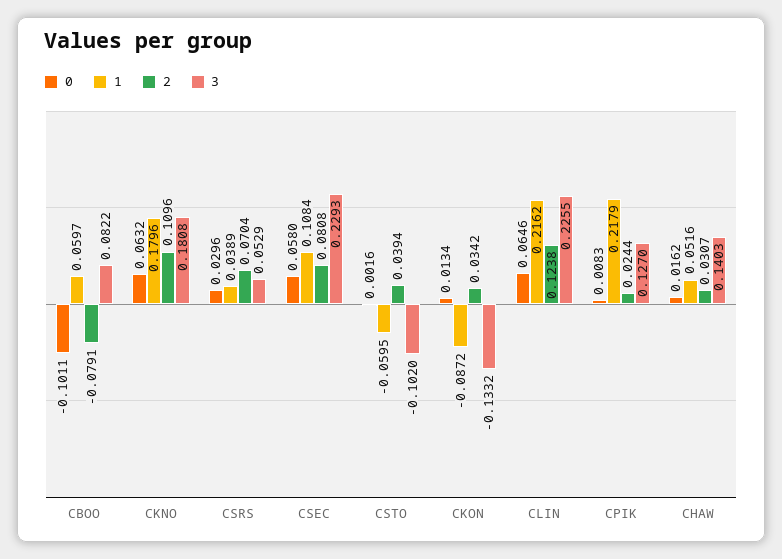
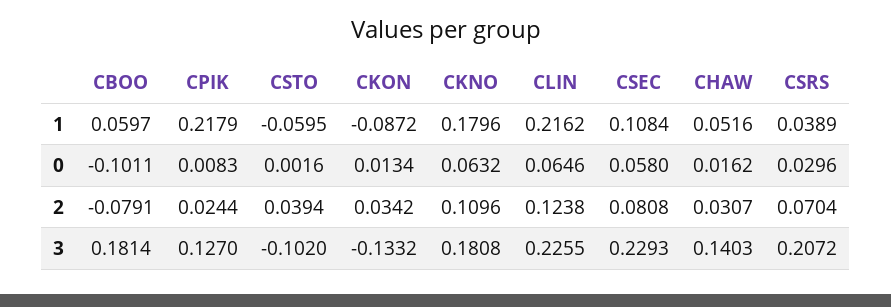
3, CBOO: 0.0822 -> 0.1814
3, CSRS: 0.0529 -> 0.2072

